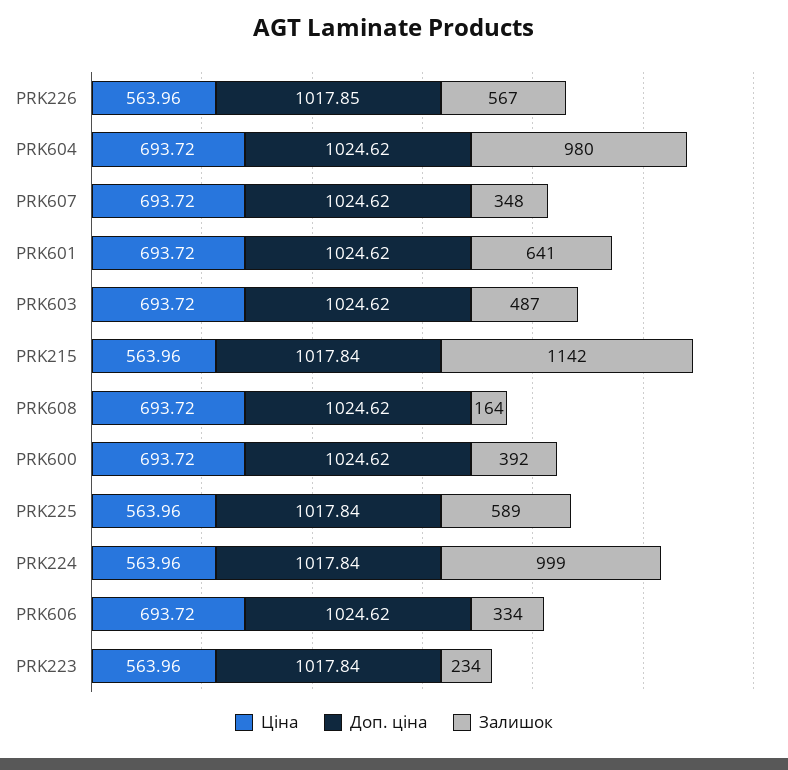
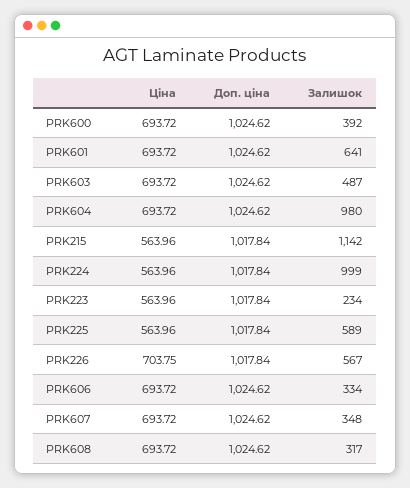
Ціна, PRK226: 563.96 -> 703.75
Доп. ціна, PRK226: 1017.85 -> 1017.84
Залишок, PRK608: 164 -> 317

